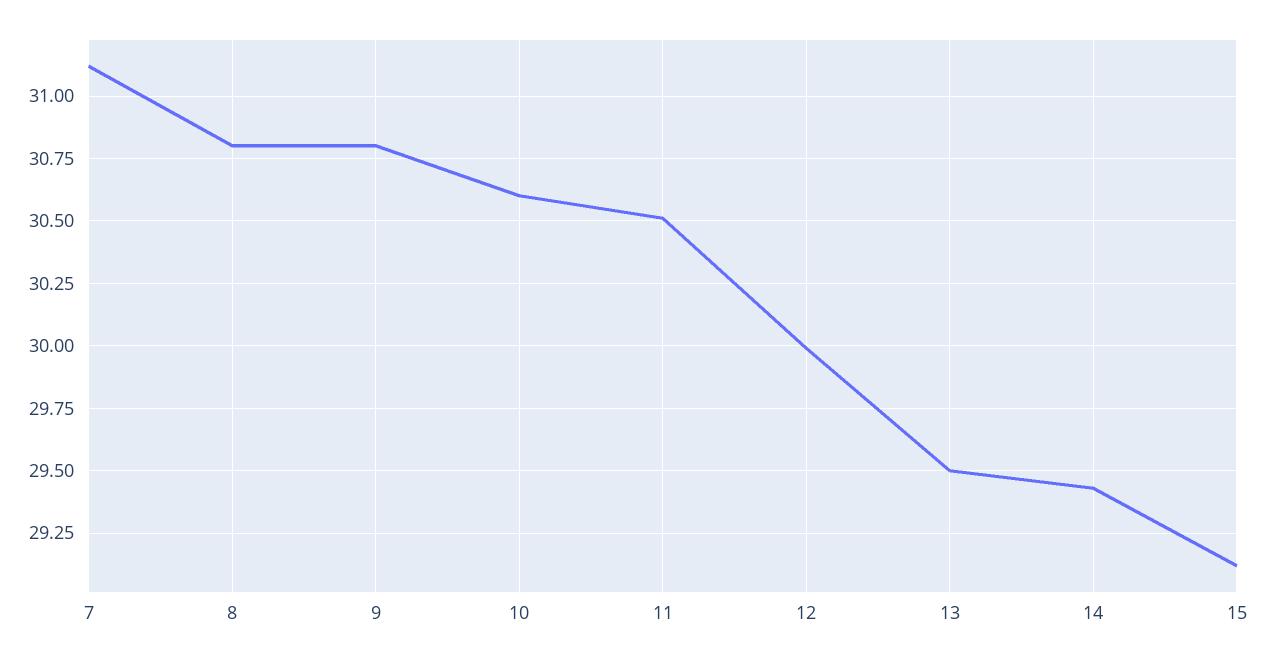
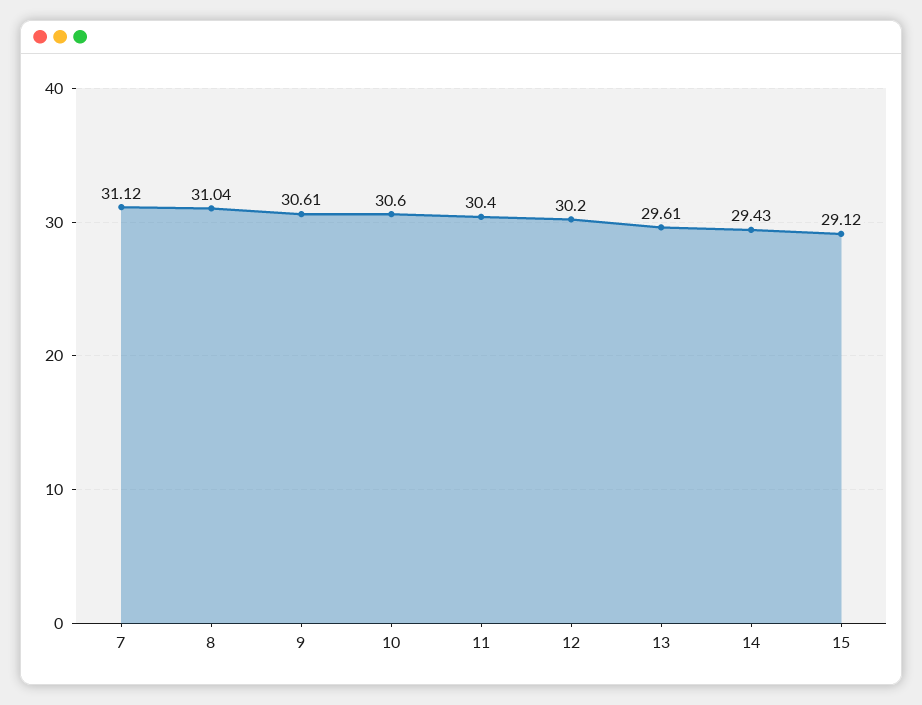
8: 30.8 -> 31.04
9: 30.8 -> 30.61
11: 30.5 -> 30.4
12: 30 -> 30.2
13: 29.5 -> 29.61

